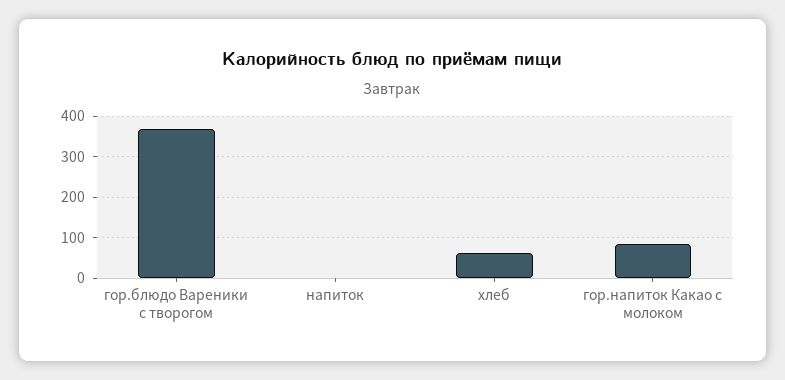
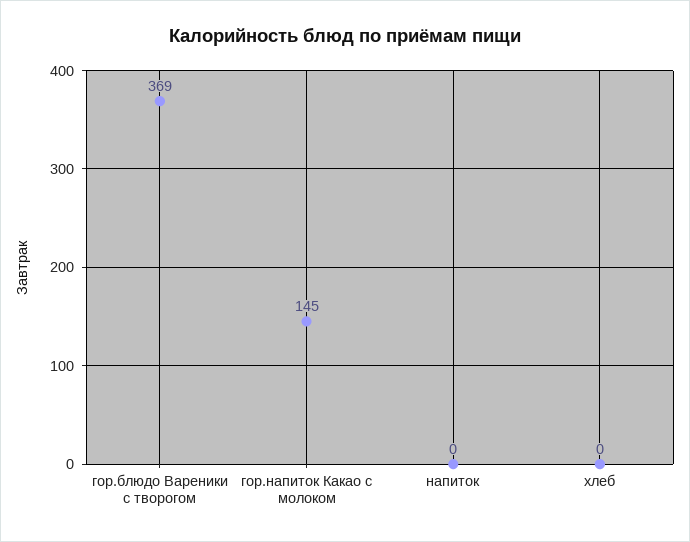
хлеб: 60 -> 0
гор.напиток Какао с молоком: 80 -> 145

